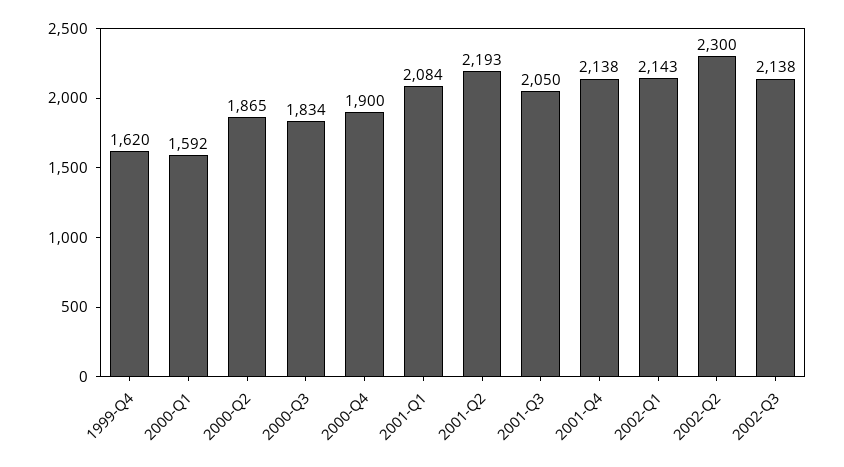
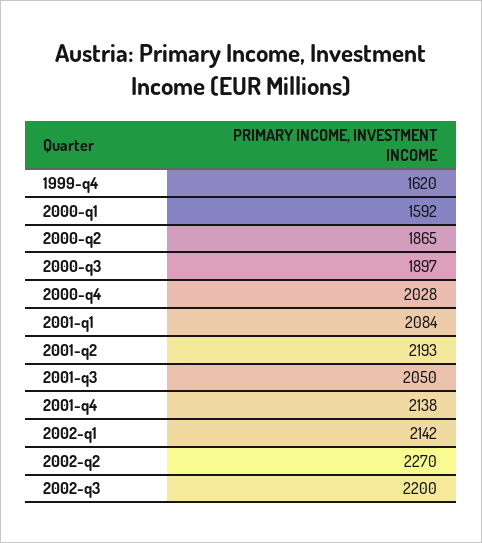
2000-Q3: 1834 -> 1897
2000-Q4: 1900 -> 2028
2002-Q1: 2143 -> 2142
2002-Q2: 2300 -> 2270
2002-Q3: 2138 -> 2200

